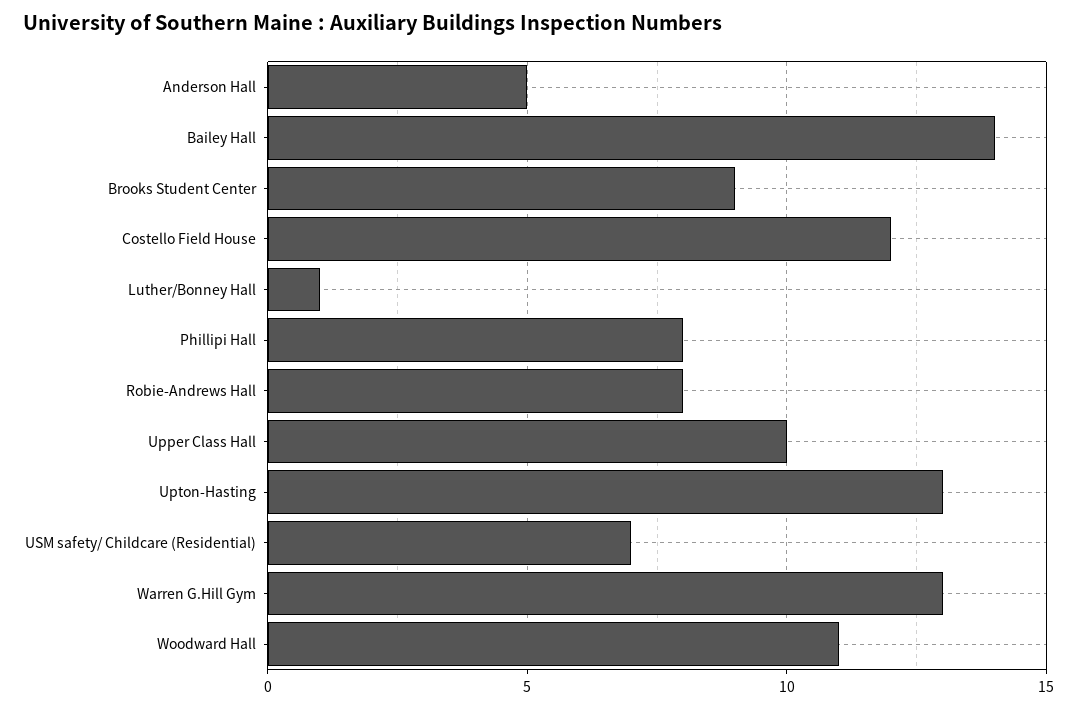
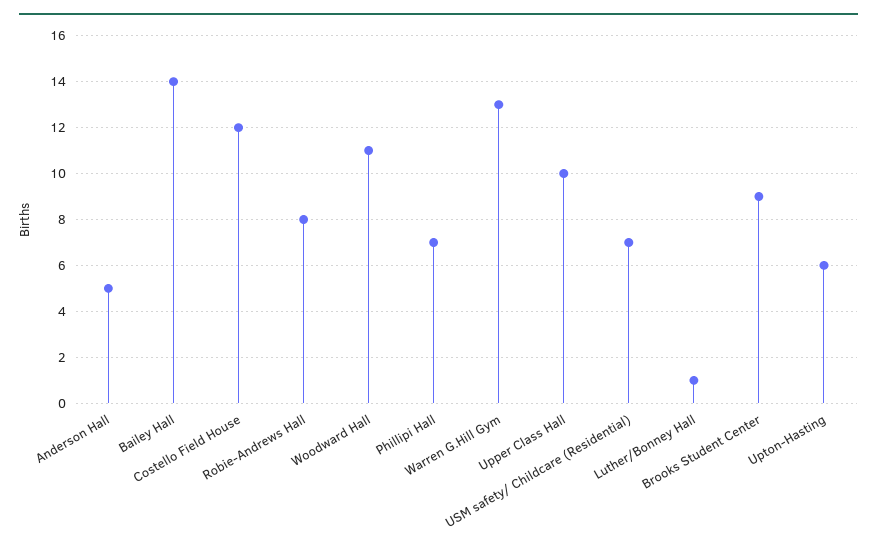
Phillipi Hall: 8 -> 7
Upton-Hasting: 13 -> 6

